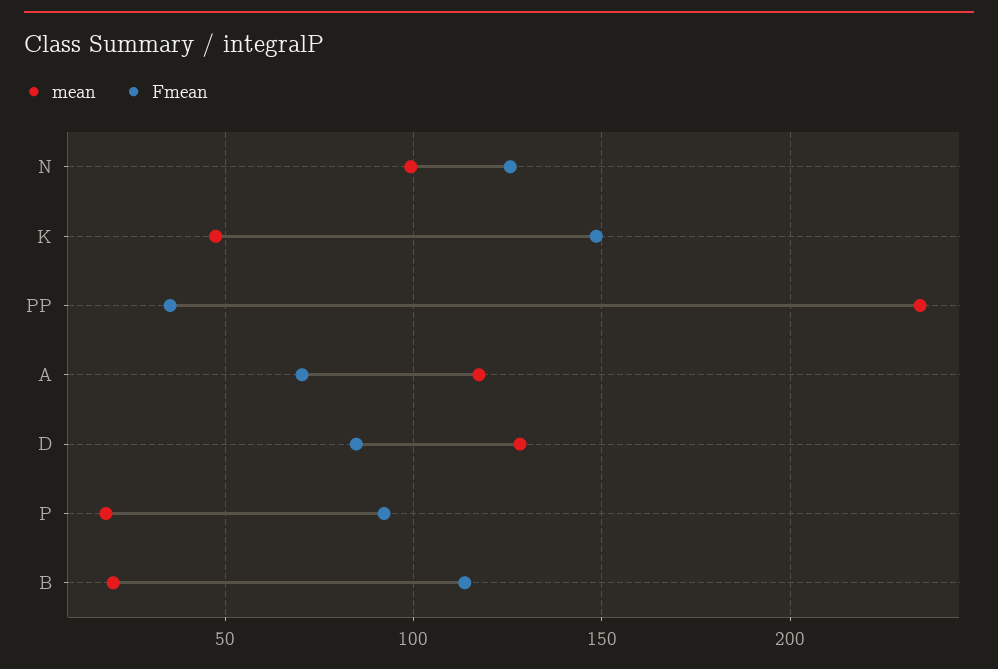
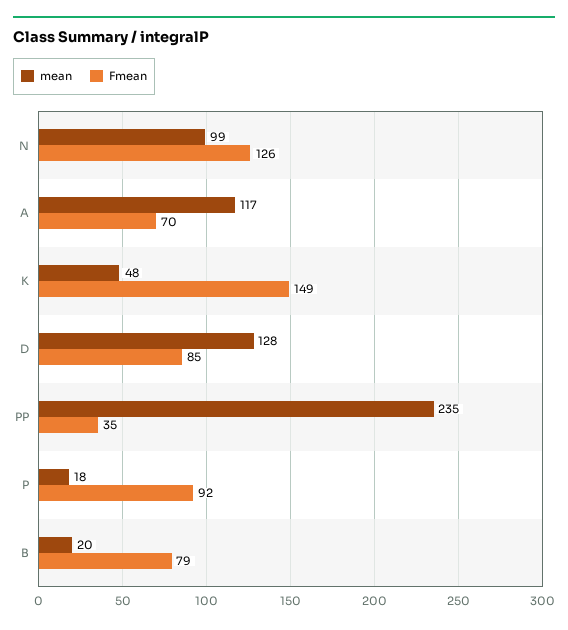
Fmean, B: 115 -> 79

